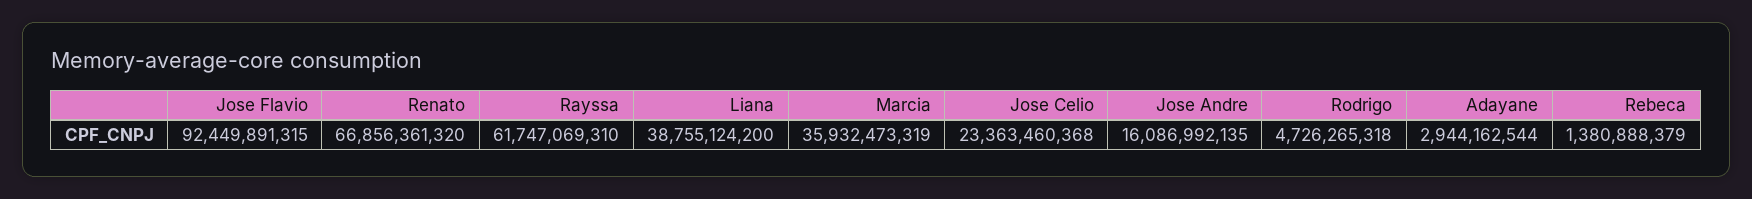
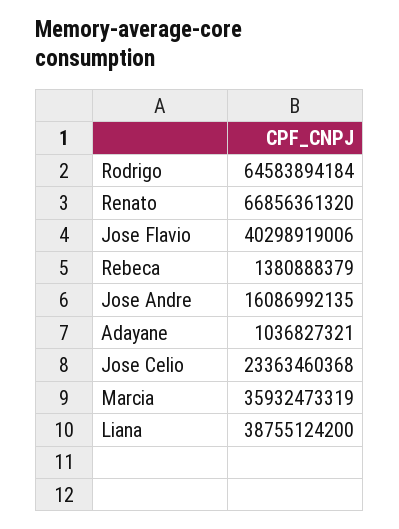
Jose Flavio: 92449891315 -> 40298919006
Rayssa: 61747069310 -> none
Rodrigo: 4726265318 -> 64583894184
Adayane: 2944162544 -> 1036827321

